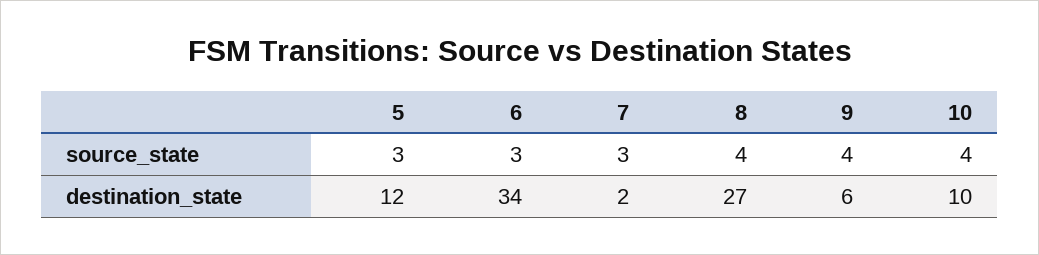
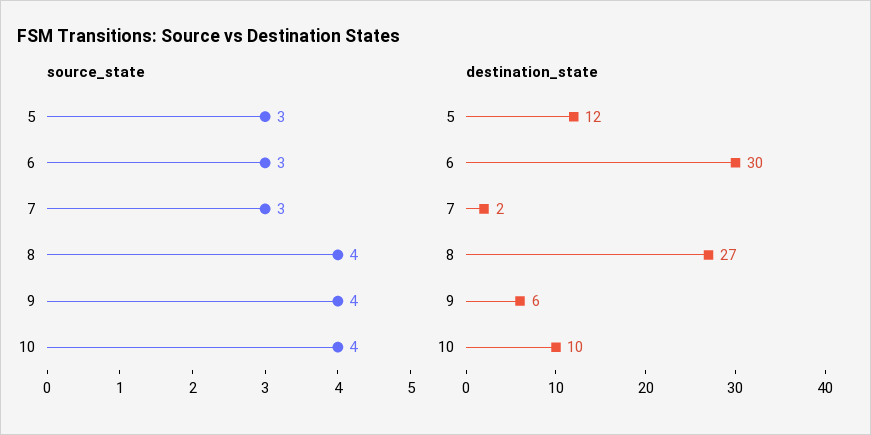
destination_state, 6: 34 -> 30

